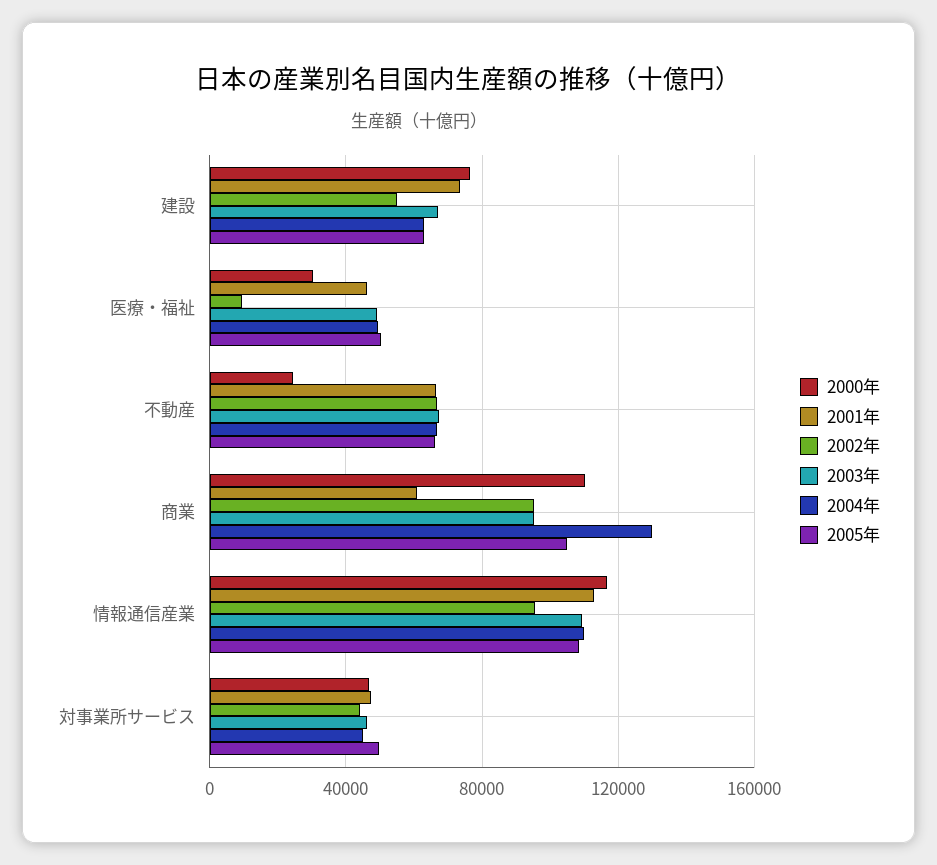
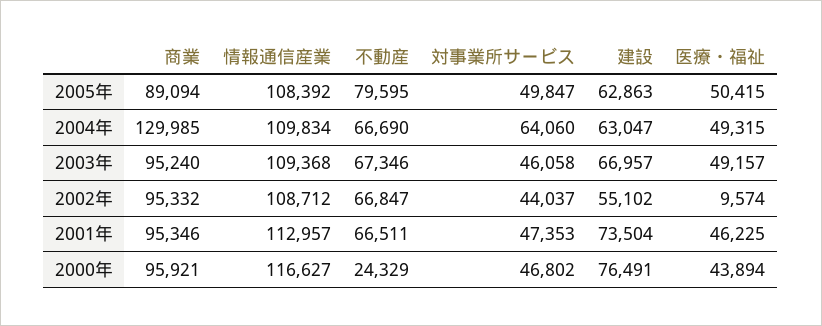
2000年, 医療・福祉: 30000 -> 43894
2005年, 不動産: 65000 -> 79595
2000年, 商業: 110000 -> 95921
2001年, 商業: 60000 -> 95346
2005年, 商業: 105000 -> 89094
2002年, 情報通信産業: 95000 -> 108712
2004年, 対事業所サービス: 45000 -> 64060

